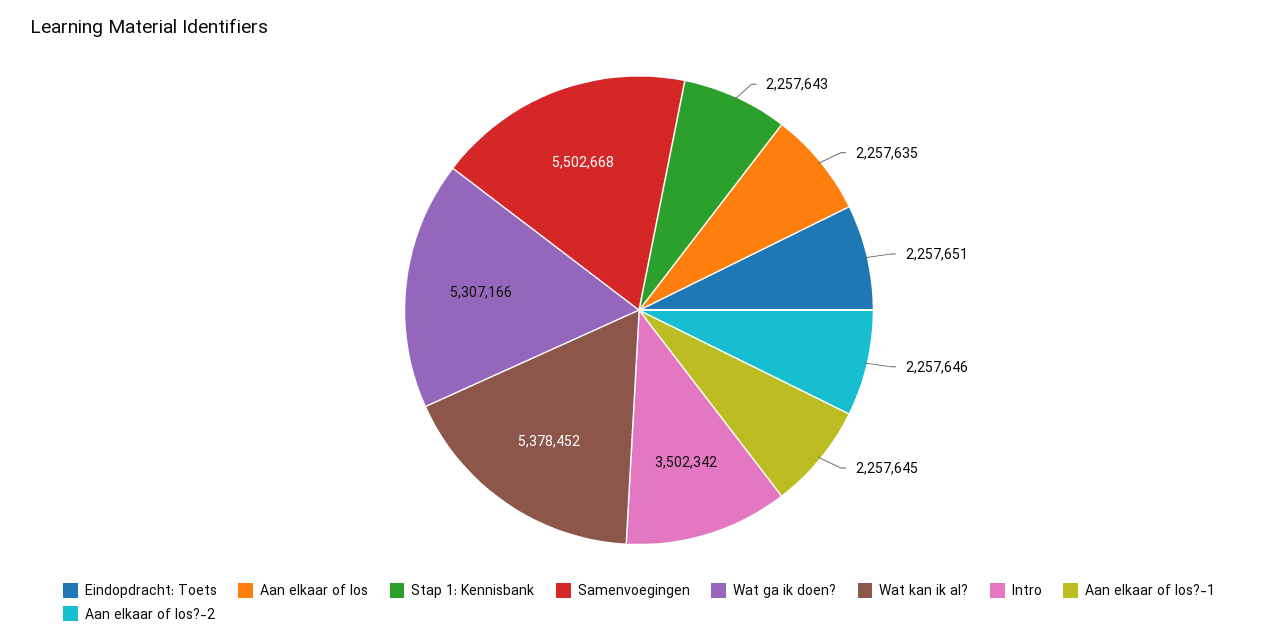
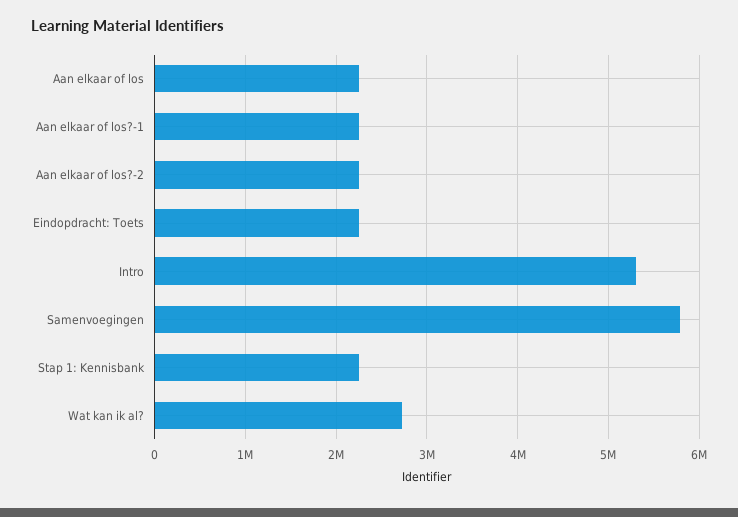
Samenvoegingen: 5502668 -> 5800000
Wat ga ik doen?: 5307166 -> none
Wat kan ik al?: 5378452 -> 2700000
Intro: 3502342 -> 5300000

